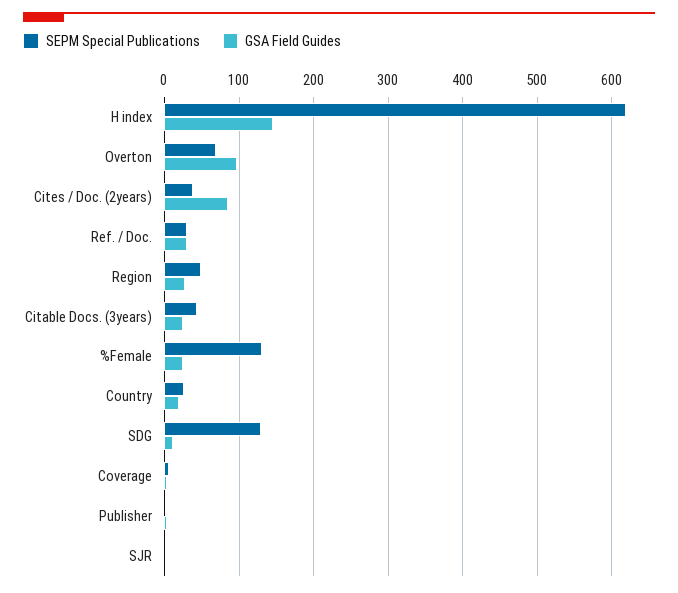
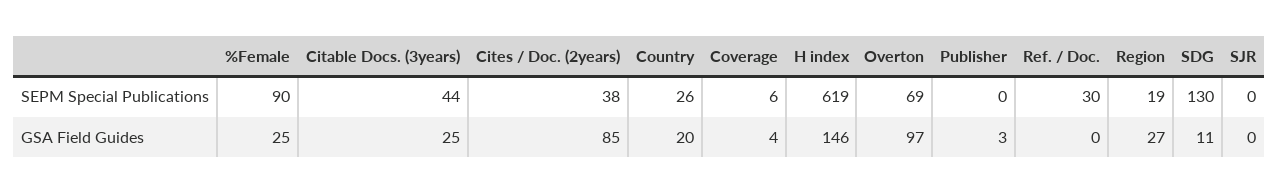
GSA Field Guides, Ref. / Doc.: 30 -> 0
SEPM Special Publications, Region: 50 -> 19
SEPM Special Publications, %Female: 130 -> 90

